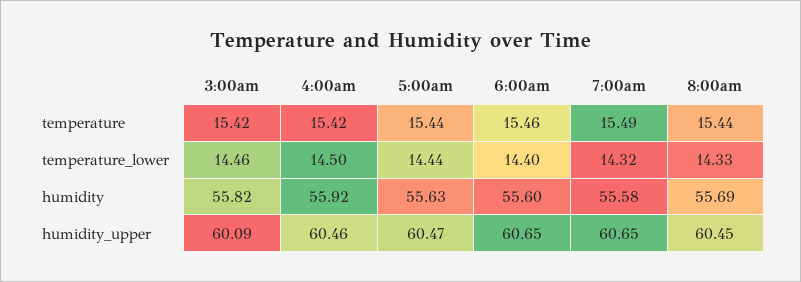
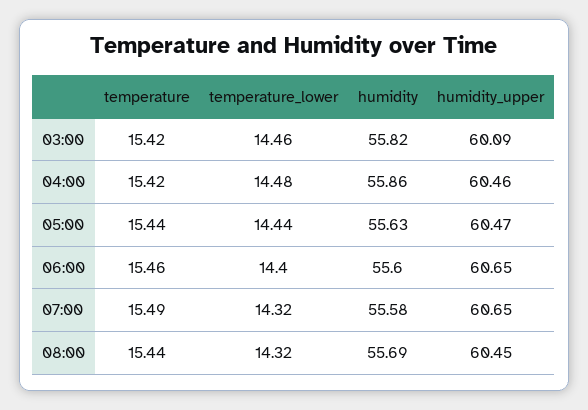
4:00am, temperature_lower: 14.5 -> 14.48
8:00am, temperature_lower: 14.33 -> 14.32
4:00am, humidity: 55.92 -> 55.86

